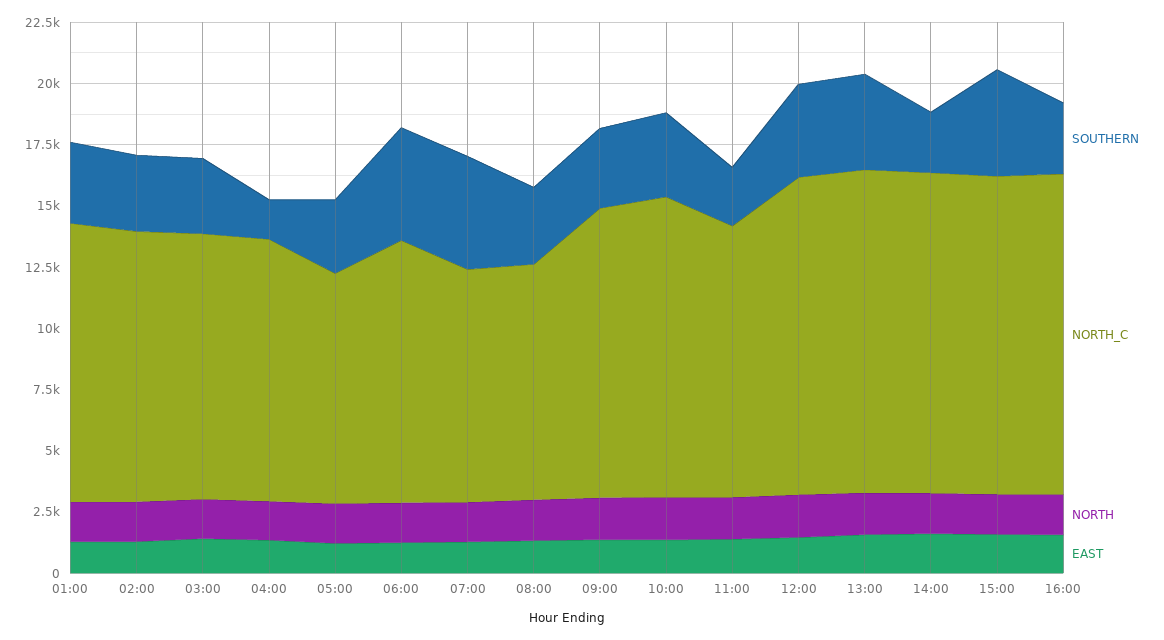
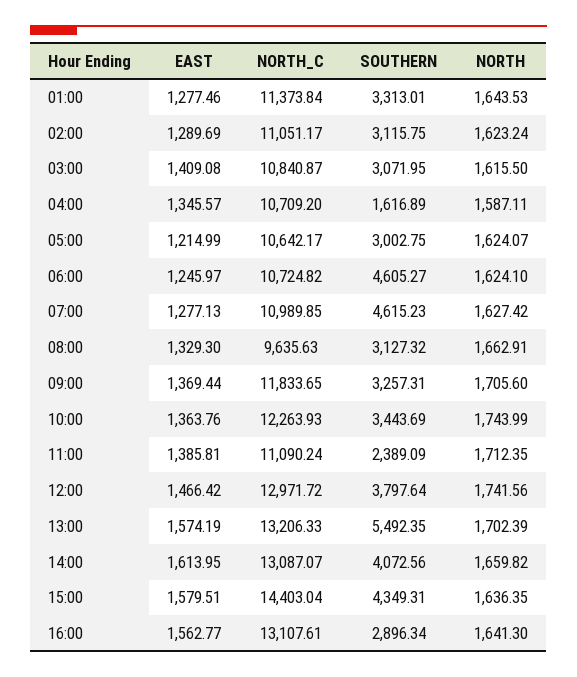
NORTH_C, 05:00: 9500 -> 10642.17
NORTH_C, 07:00: 9500 -> 10989.85
SOUTHERN, 13:00: 4000 -> 5492.35
SOUTHERN, 14:00: 2500 -> 4072.56
NORTH_C, 15:00: 13000 -> 14403.04

